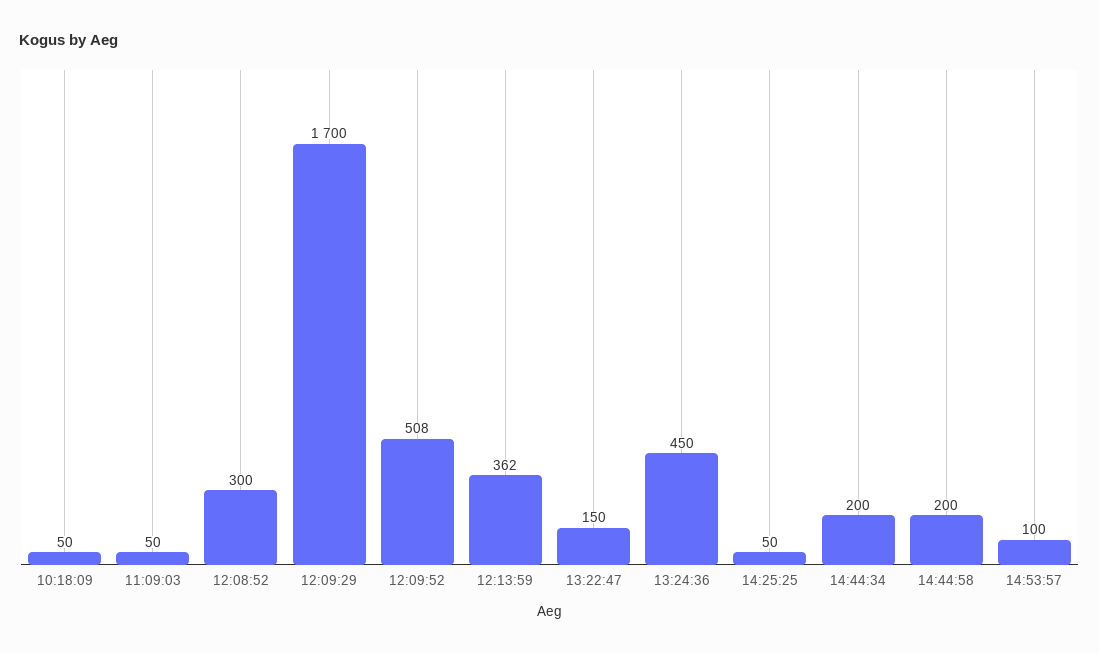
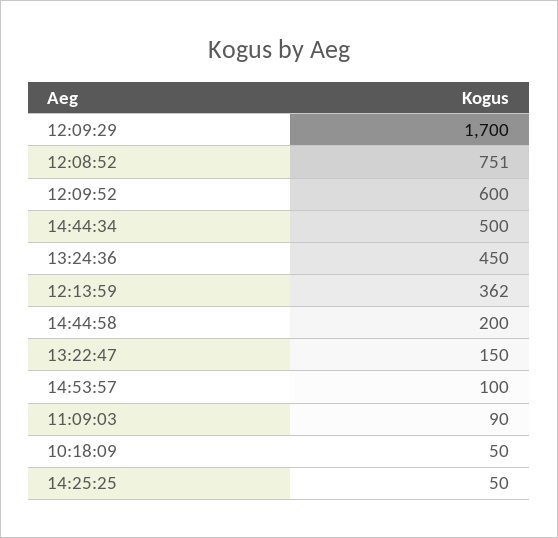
11:09:03: 50 -> 90
12:08:52: 300 -> 751
12:09:52: 508 -> 600
14:44:34: 200 -> 500

